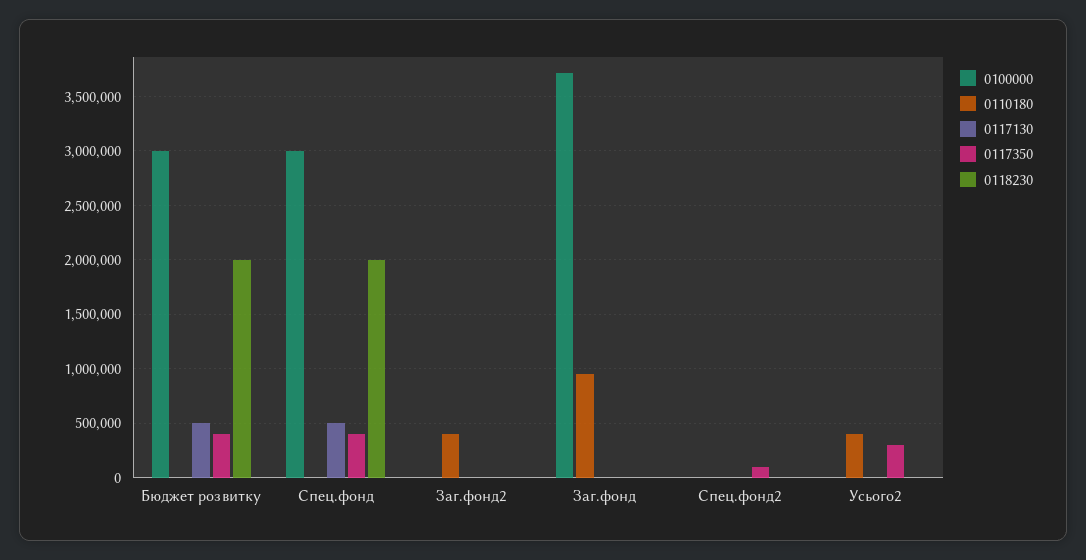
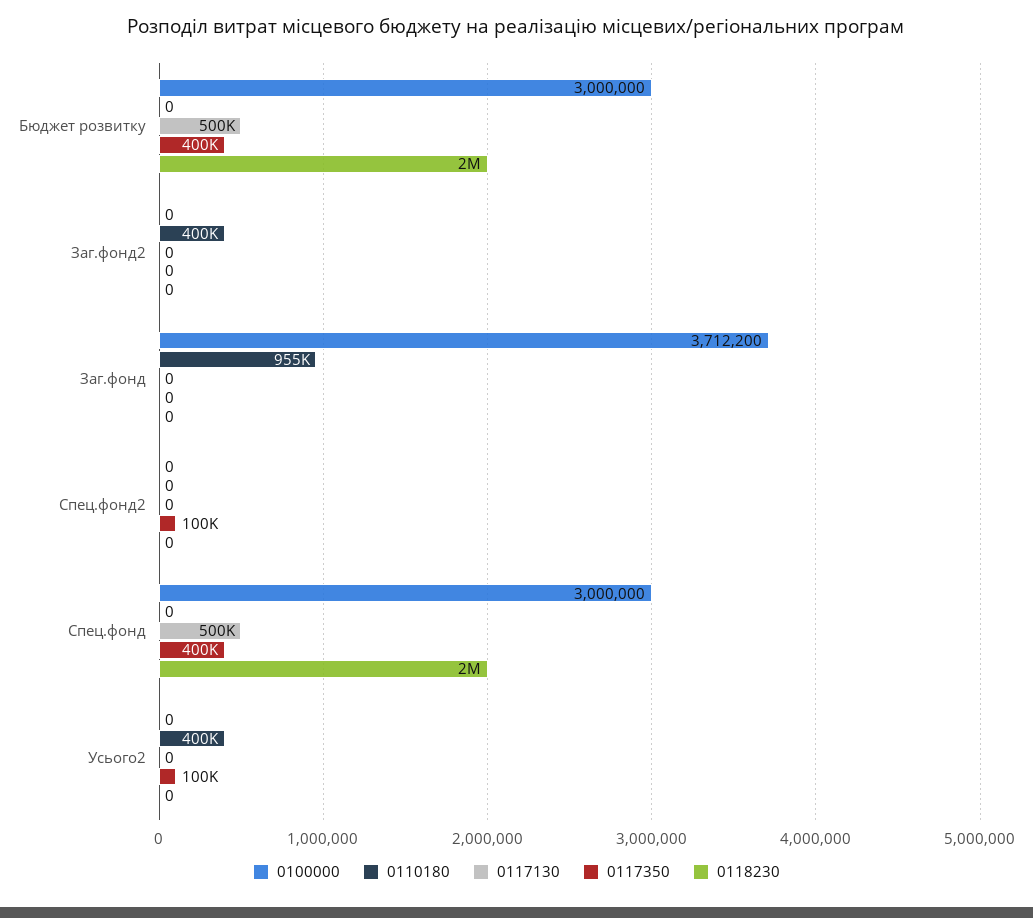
0117350, Усього2: 300000 -> 100000

